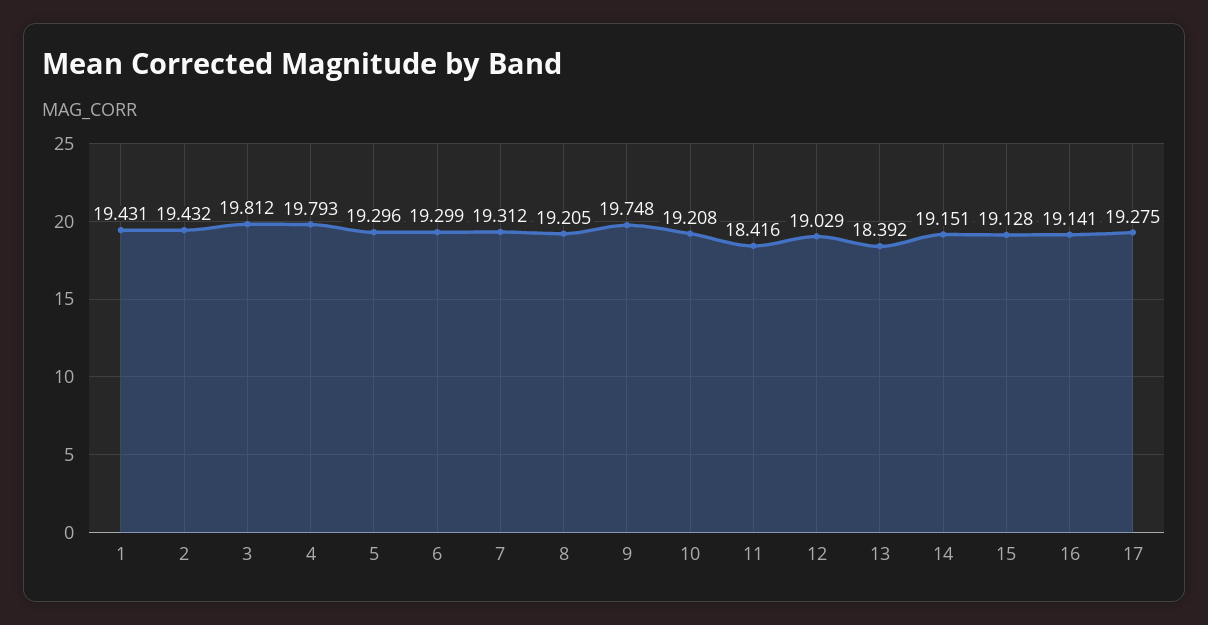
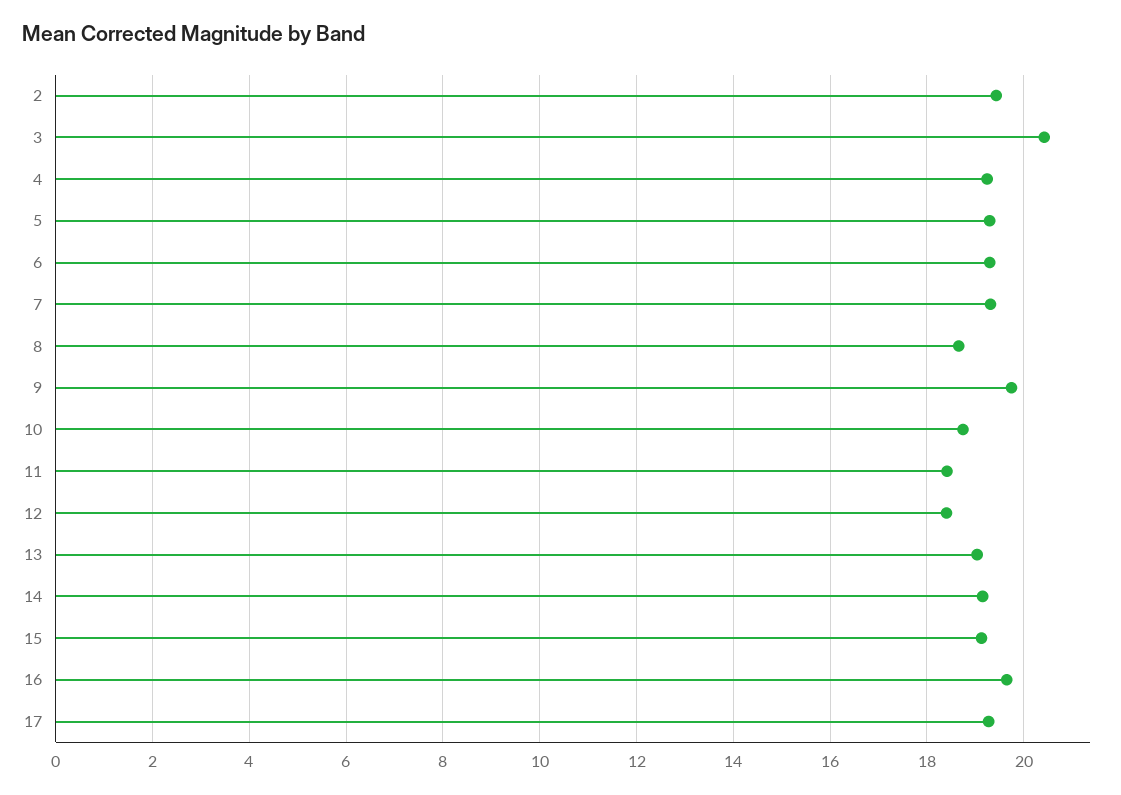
1: 19.431 -> none
3: 19.812 -> 20.4
4: 19.793 -> 19.2
8: 19.205 -> 18.6
10: 19.208 -> 18.8
12: 19.029 -> 18.4
13: 18.392 -> 19
16: 19.141 -> 19.6

